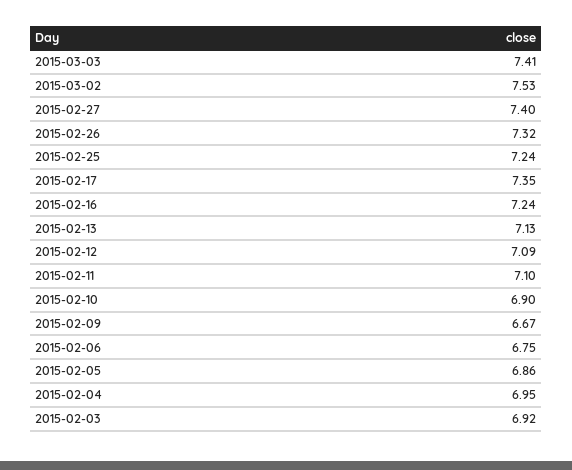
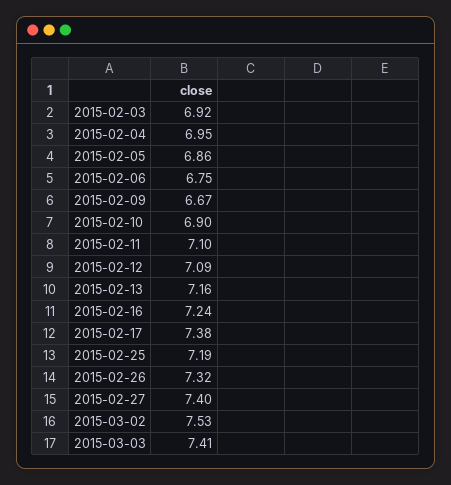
2015-02-25: 7.24 -> 7.19
2015-02-17: 7.35 -> 7.38
2015-02-13: 7.13 -> 7.16

